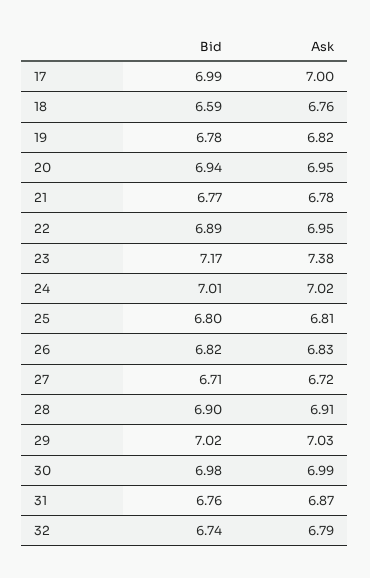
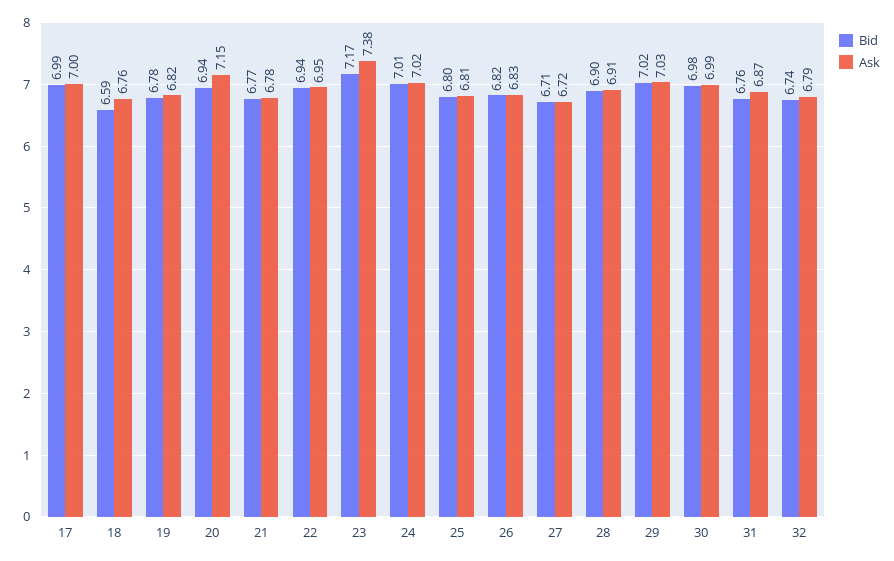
Ask, 20: 6.95 -> 7.15
Bid, 22: 6.89 -> 6.94

